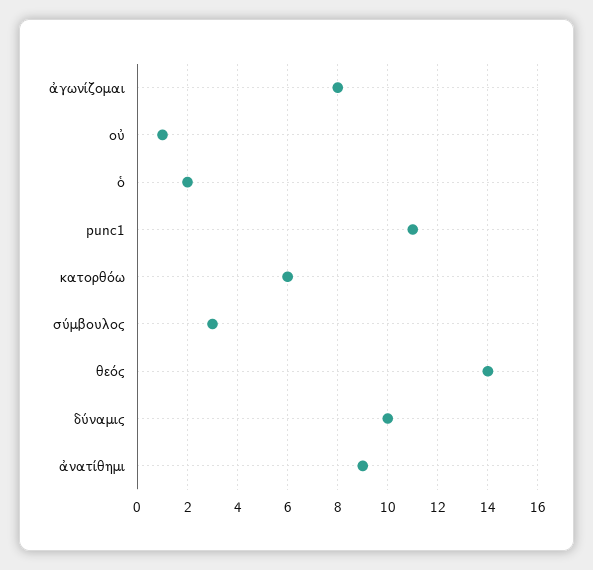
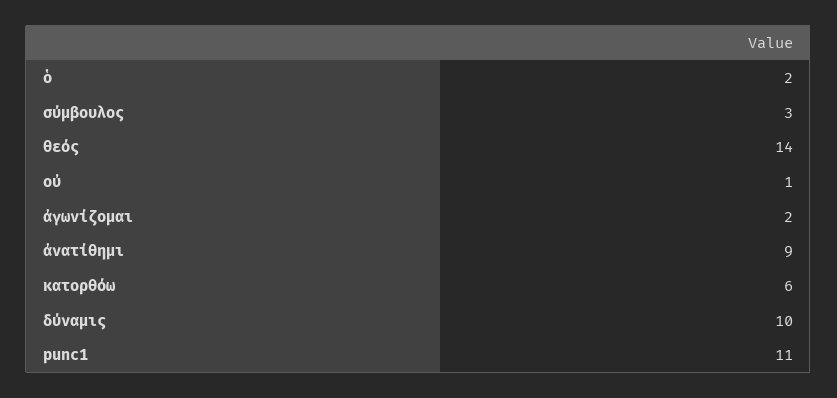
ἀγωνίζομαι: 8 -> 2

